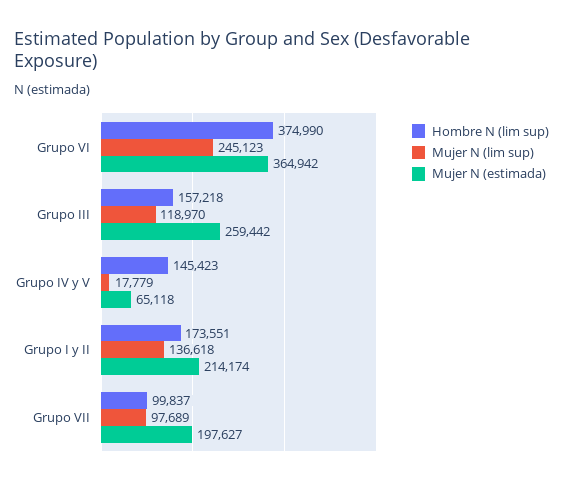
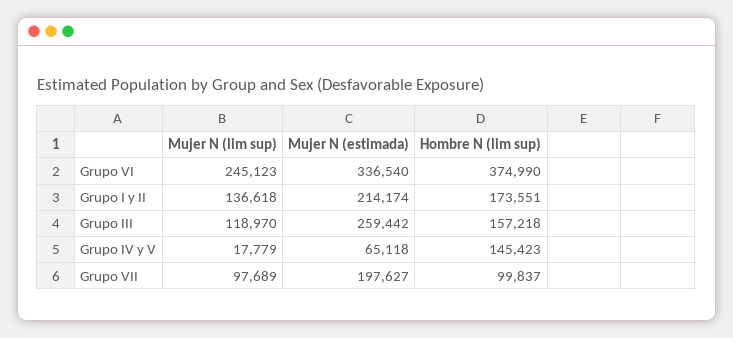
Mujer N (estimada), Grupo VI: 364942 -> 336540

